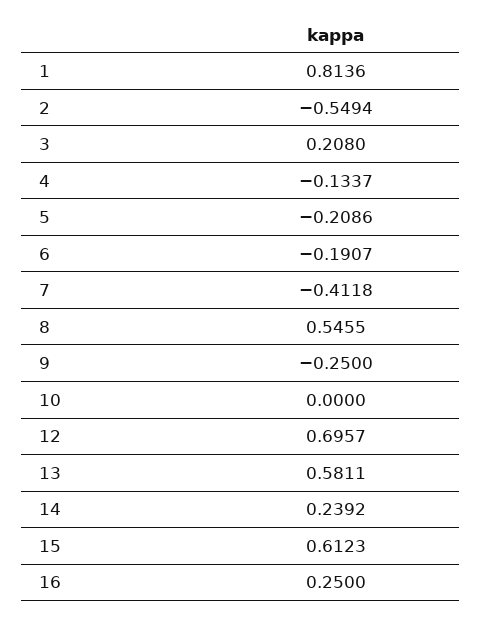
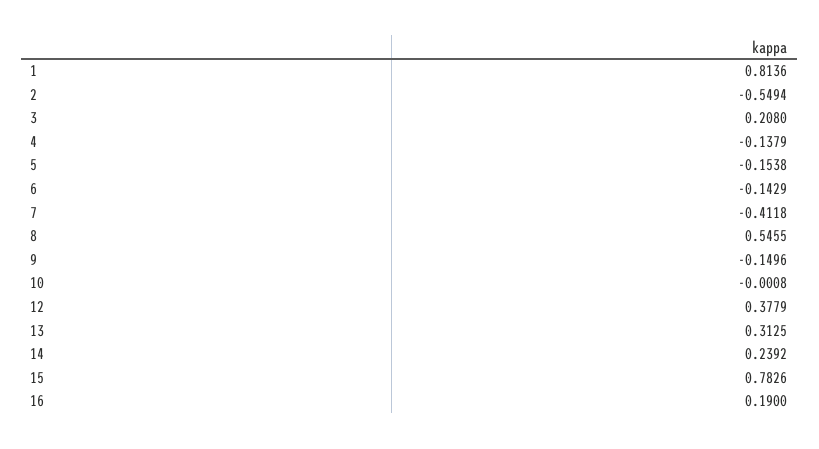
4: -0.1337 -> -0.1379
5: -0.2086 -> -0.1538
6: -0.1907 -> -0.1429
9: -0.25 -> -0.1496
10: 0 -> -0.0008
12: 0.6957 -> 0.3779
13: 0.5811 -> 0.3125
15: 0.6123 -> 0.7826
16: 0.25 -> 0.19

